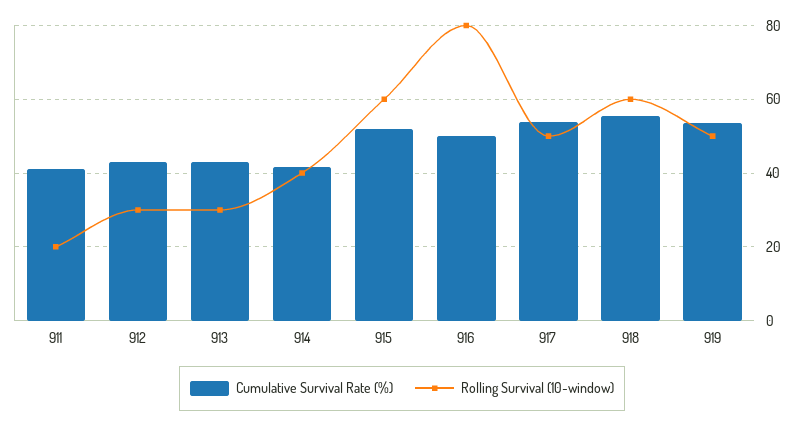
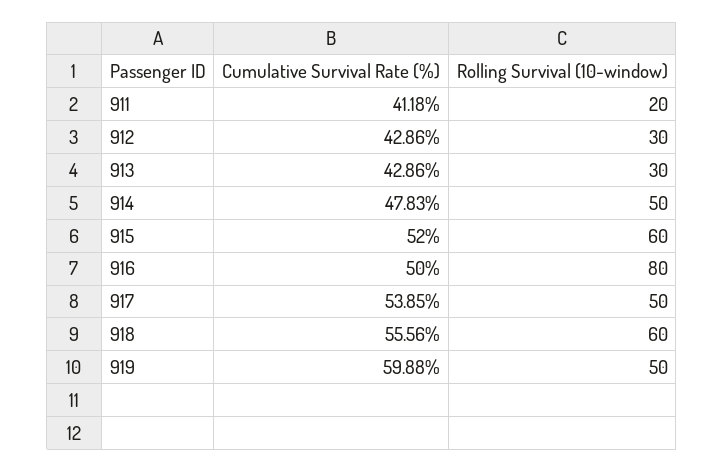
Cumulative Survival Rate (%), 914: 42 -> 47.83
Rolling Survival (10-window), 914: 40 -> 50
Cumulative Survival Rate (%), 919: 54 -> 59.88

